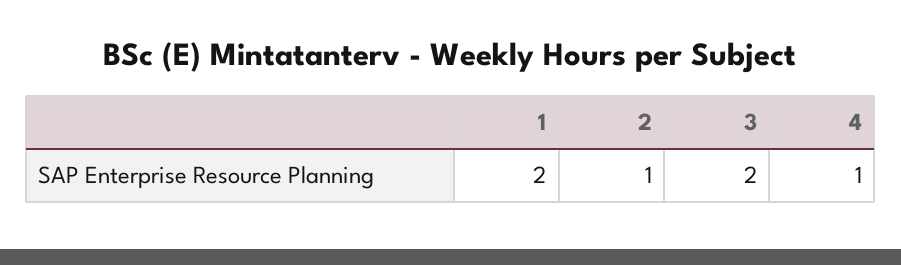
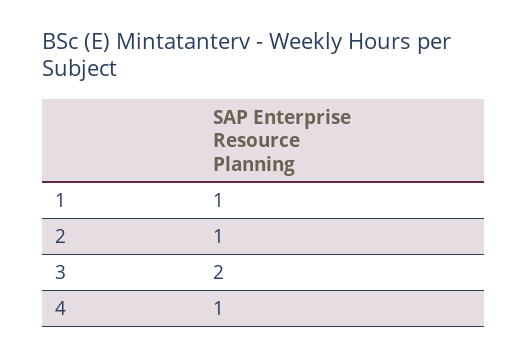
1: 2 -> 1

